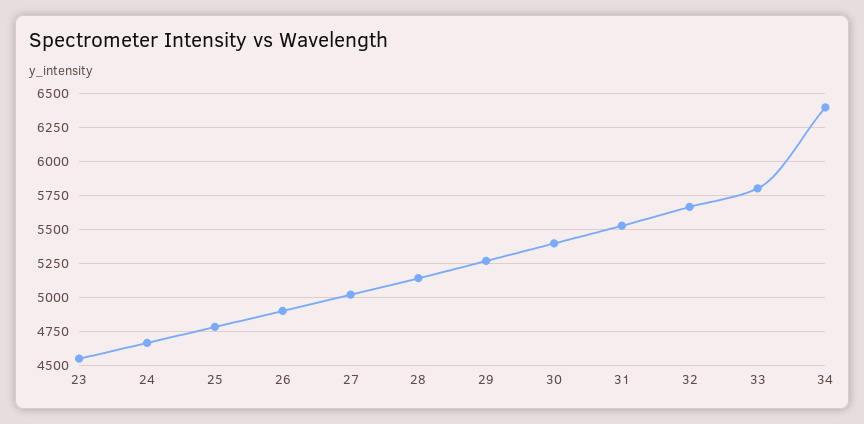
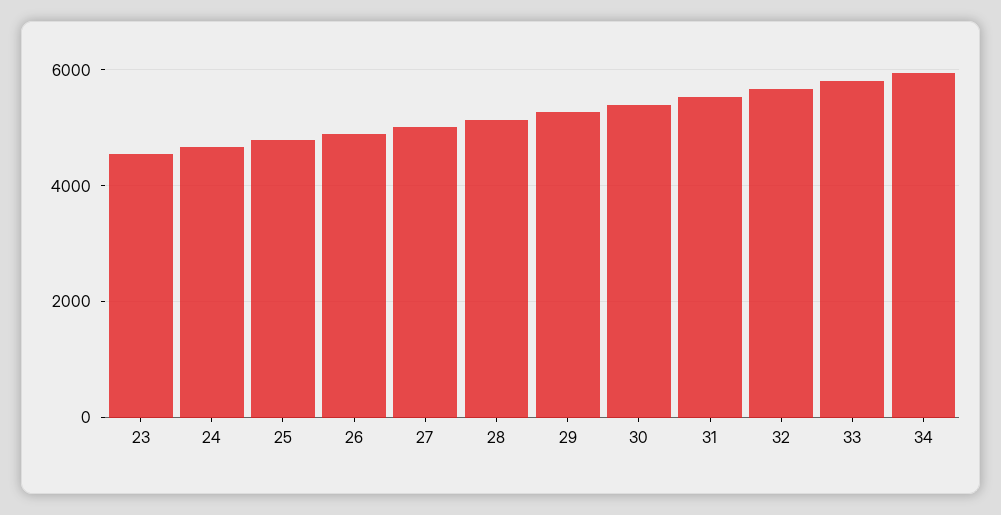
34: 6400 -> 6000

